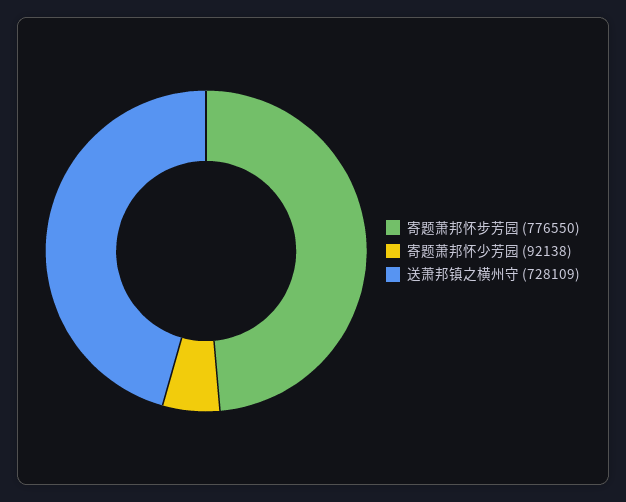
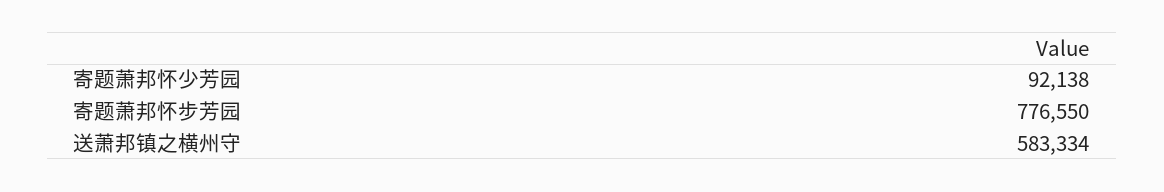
送萧邦镇之横州守: 728109 -> 583334

